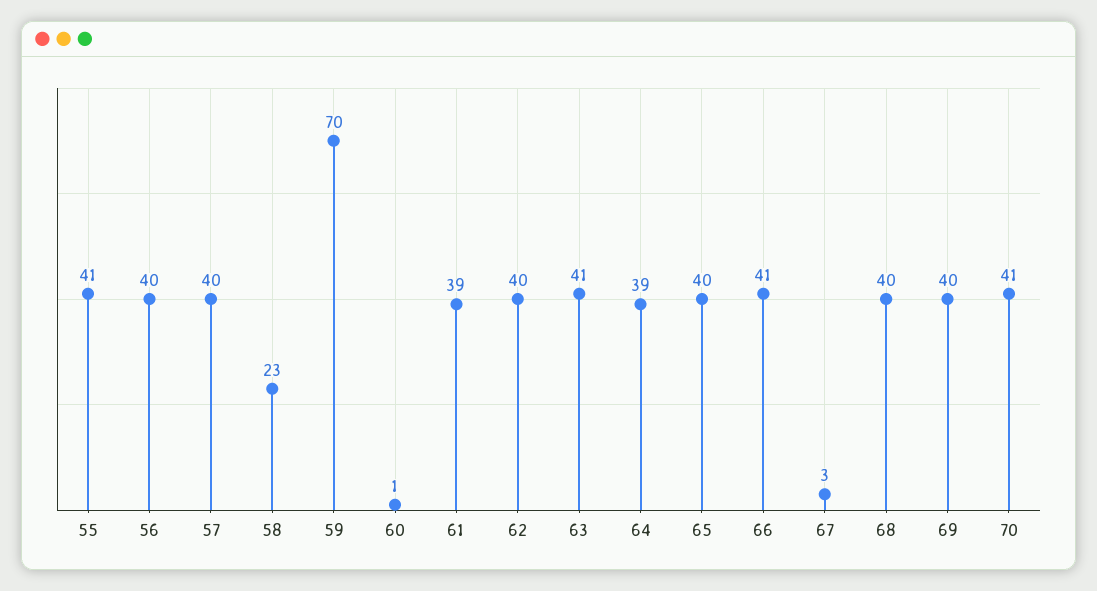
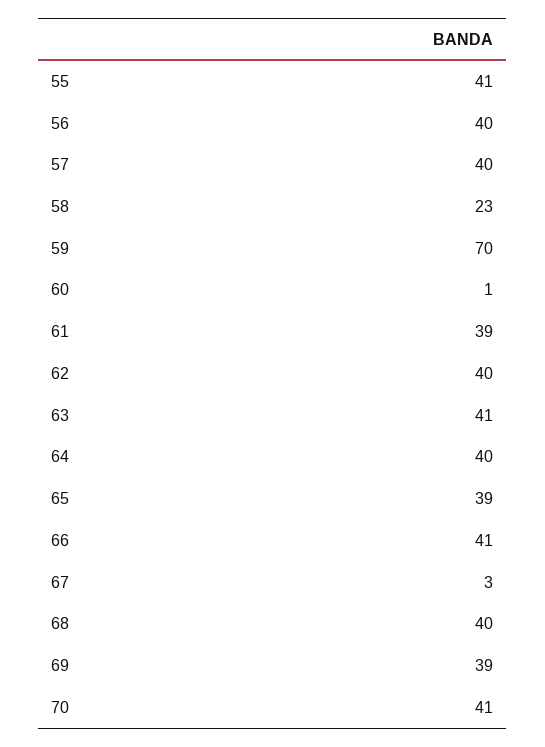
64: 39 -> 40
65: 40 -> 39
69: 40 -> 39

